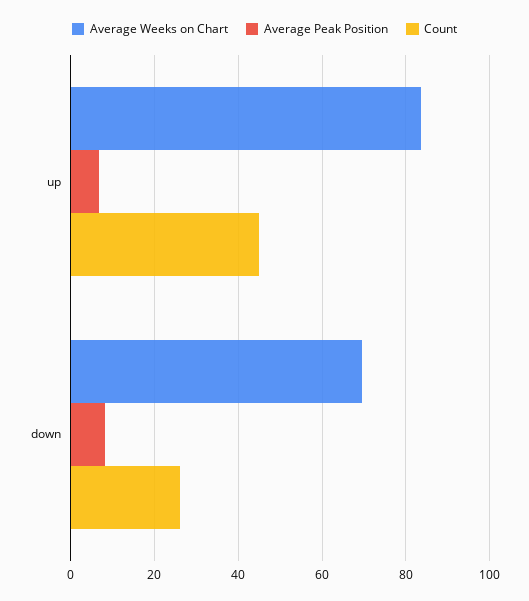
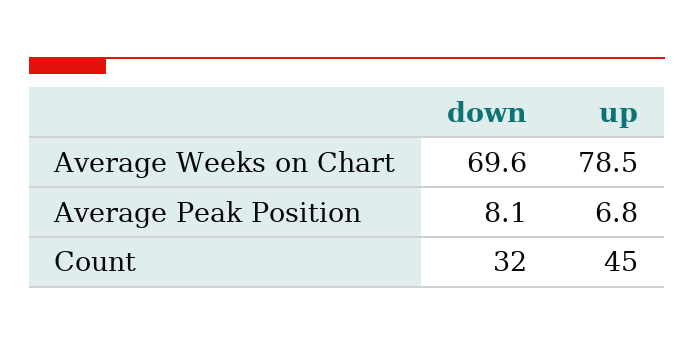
Average Weeks on Chart, up: 84 -> 78.5
Count, down: 26 -> 32

